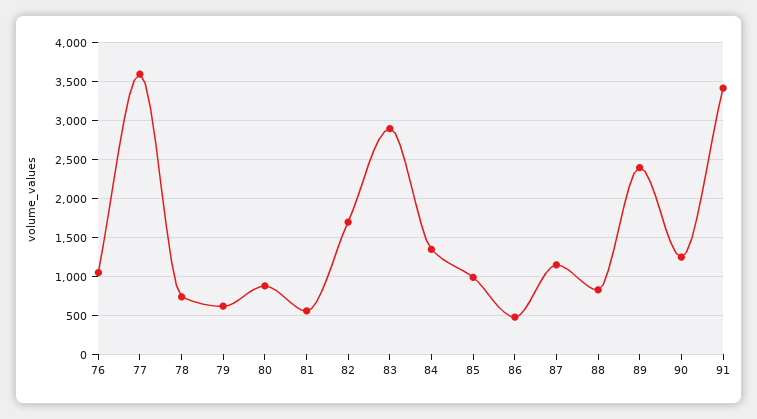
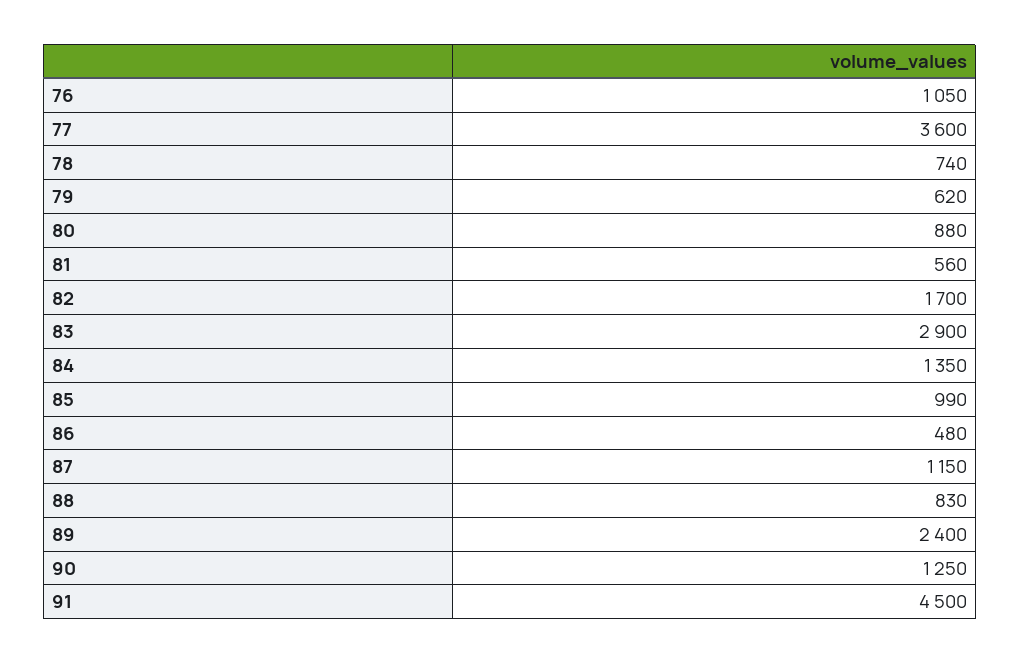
91: 3400 -> 4500

